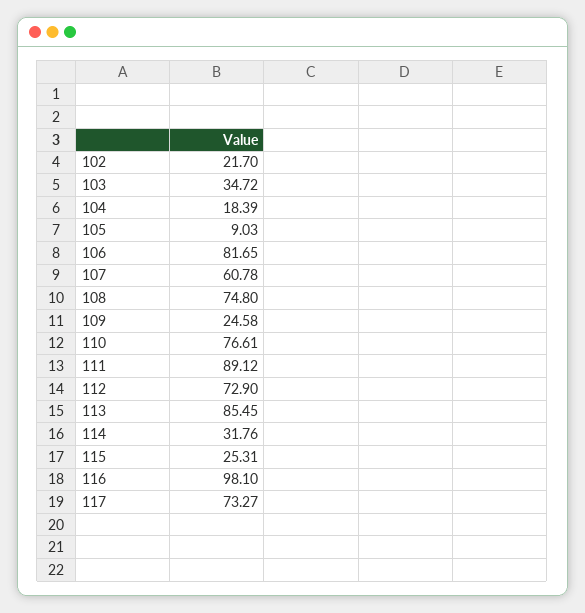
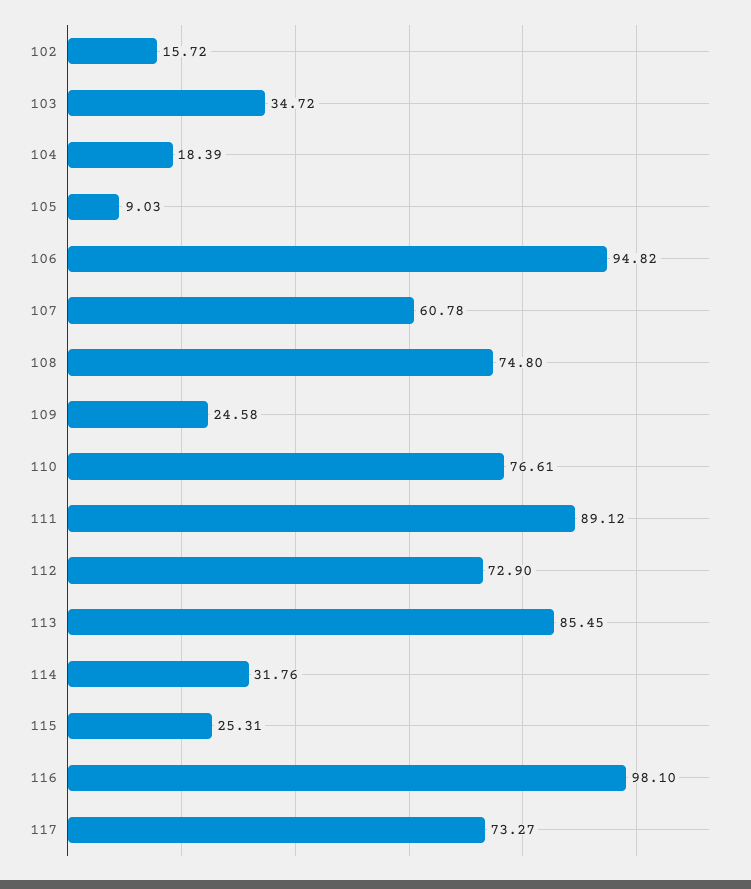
102: 21.7 -> 15.72
106: 81.65 -> 94.82

